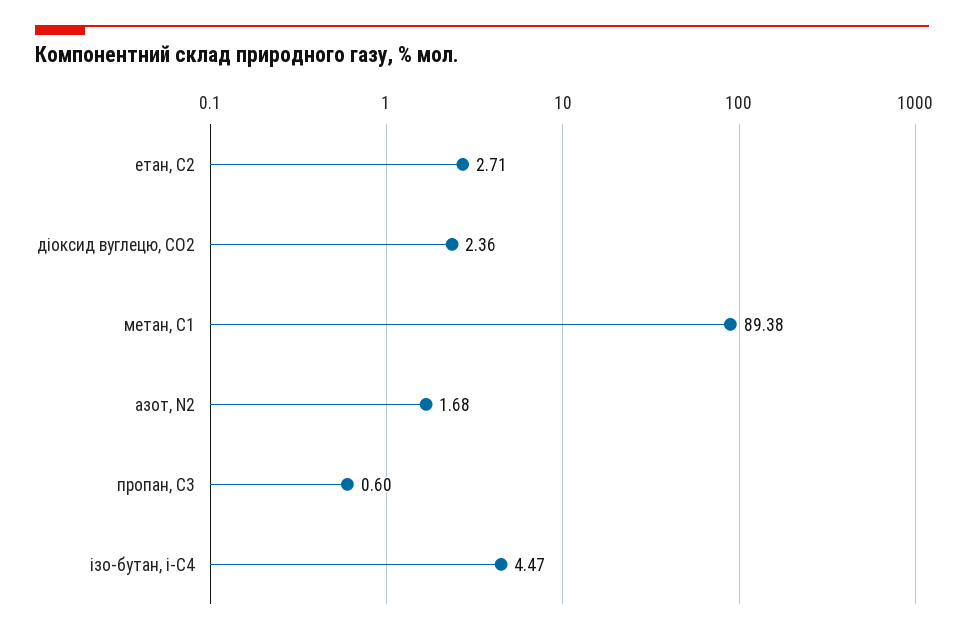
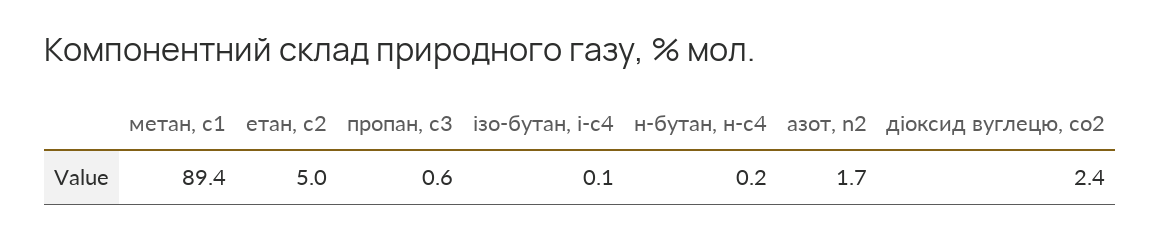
етан, С2: 2.71 -> 5
ізо-бутан, і-С4: 4.47 -> 0.1
н-бутан, н-с4: none -> 0.2

